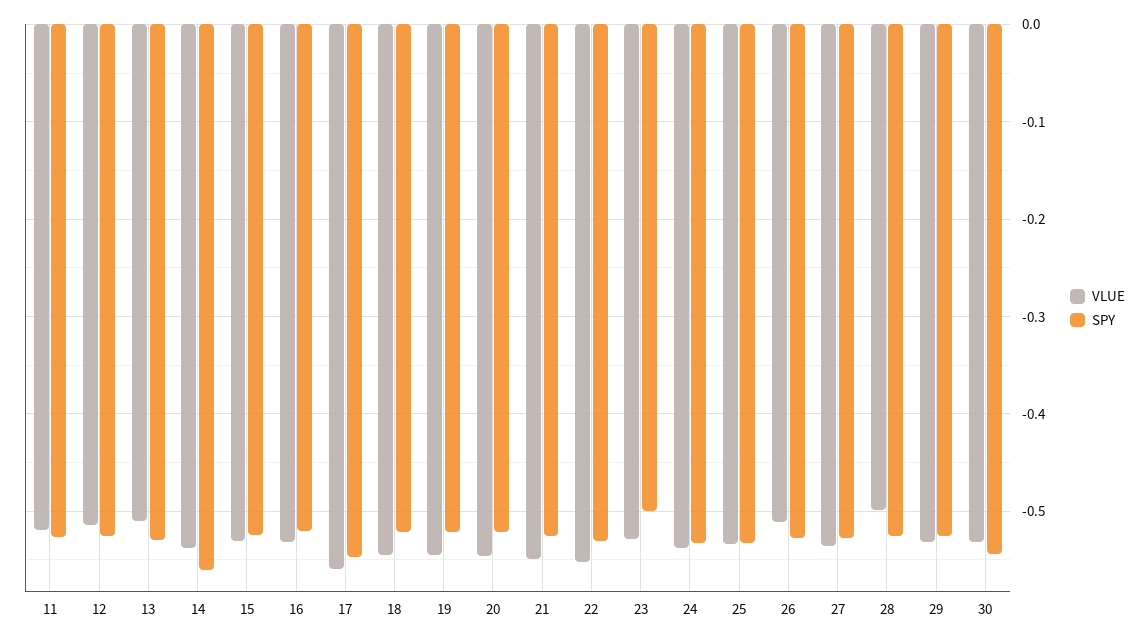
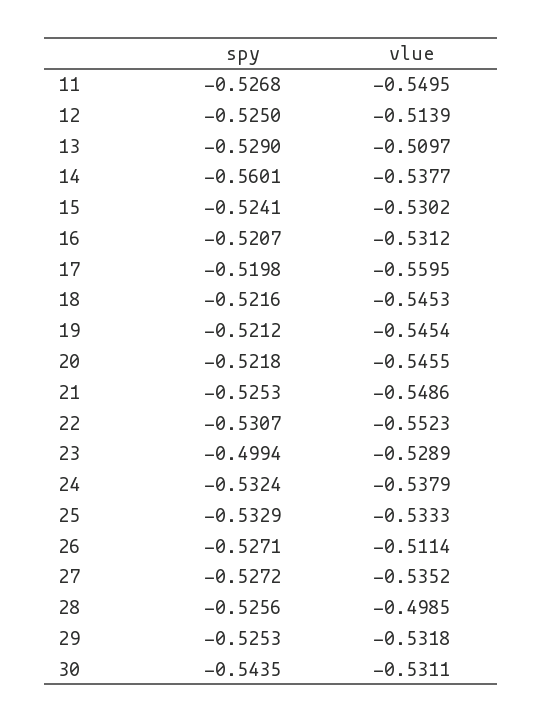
VLUE, 11: -0.52 -> -0.5495
SPY, 17: -0.55 -> -0.5198

